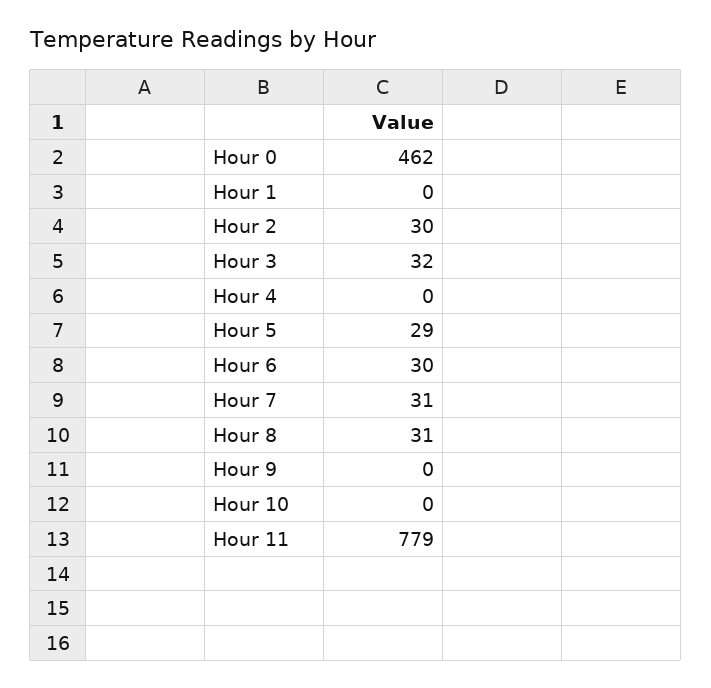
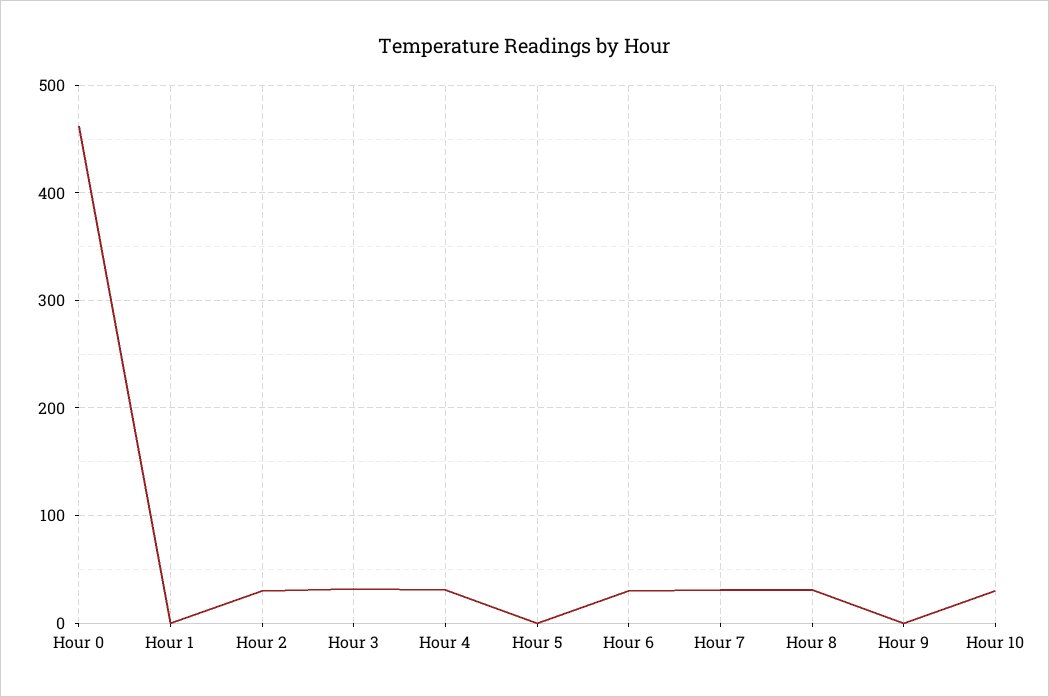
Hour 4: 0 -> 30
Hour 5: 29 -> 0
Hour 10: 0 -> 30
Hour 11: 779 -> none

